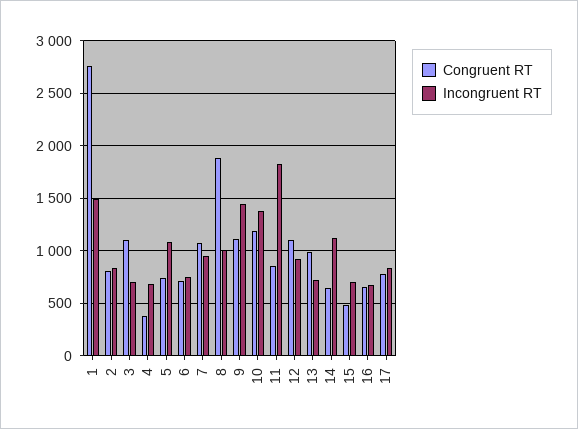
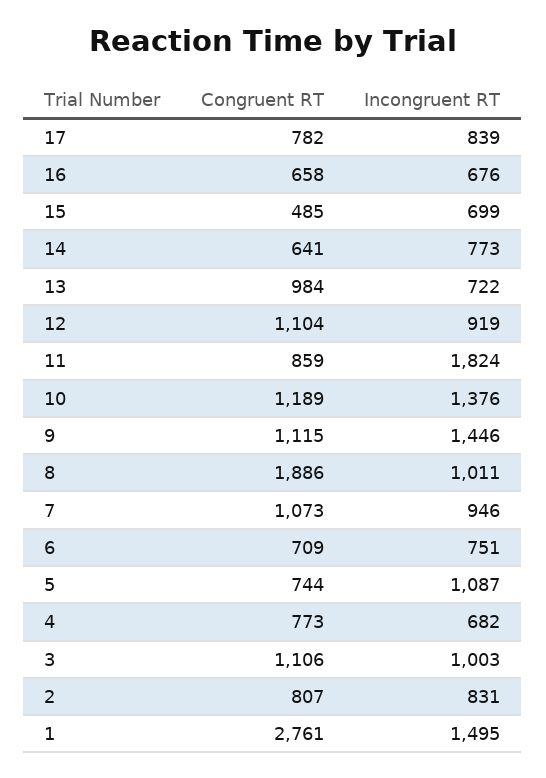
Incongruent RT, 3: 700 -> 1003
Congruent RT, 4: 400 -> 773
Incongruent RT, 14: 1100 -> 773

